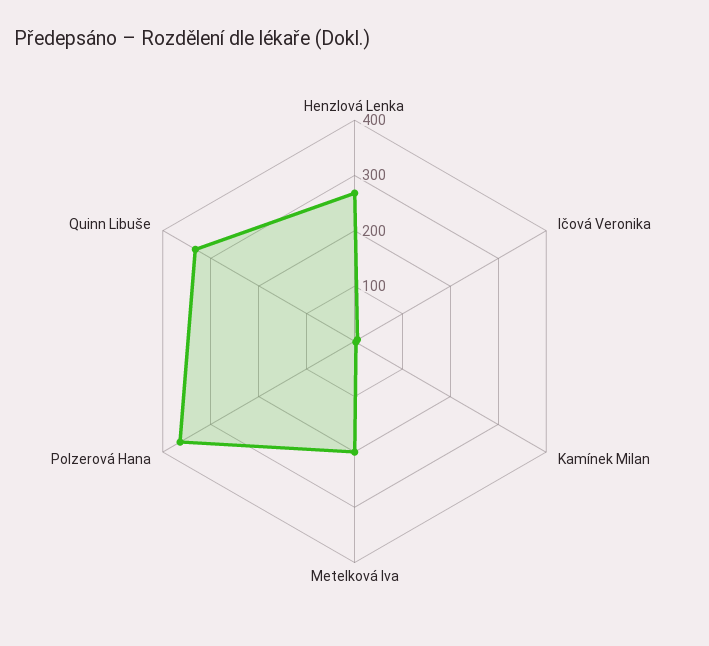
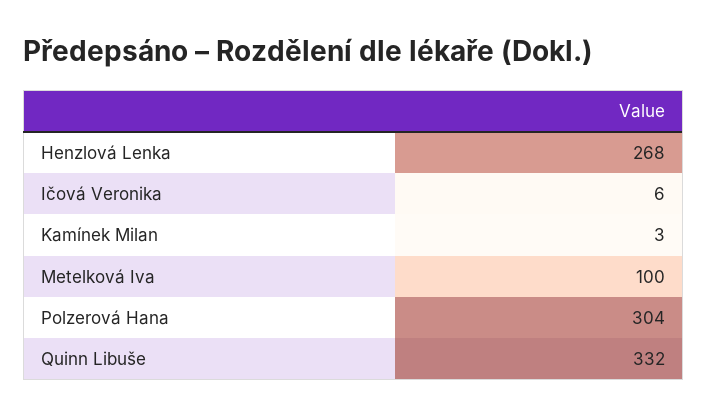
Metelková Iva: 200 -> 100
Polzerová Hana: 360 -> 304

